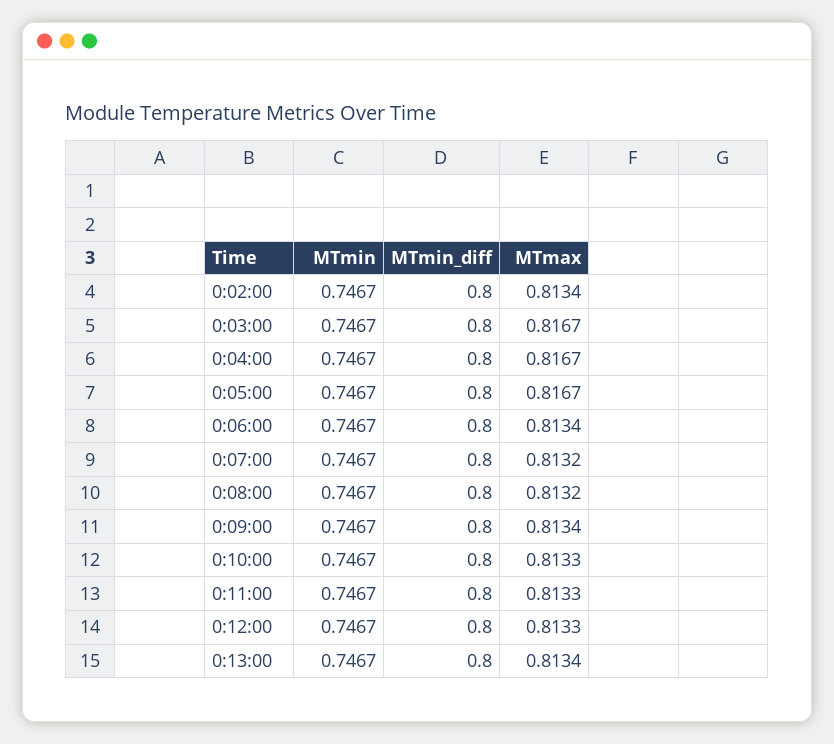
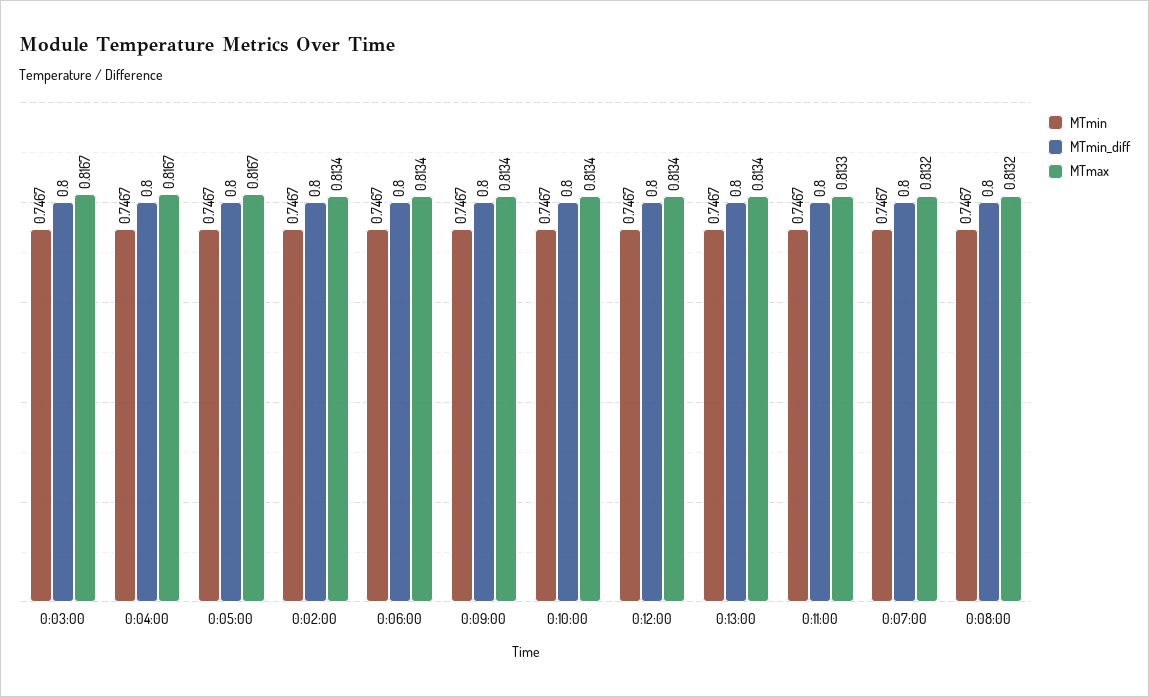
MTmax, 0:10:00: 0.8133 -> 0.8134
MTmax, 0:12:00: 0.8133 -> 0.8134

